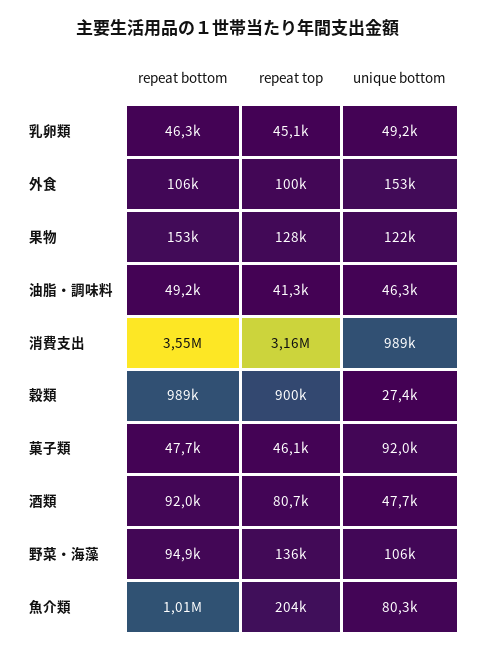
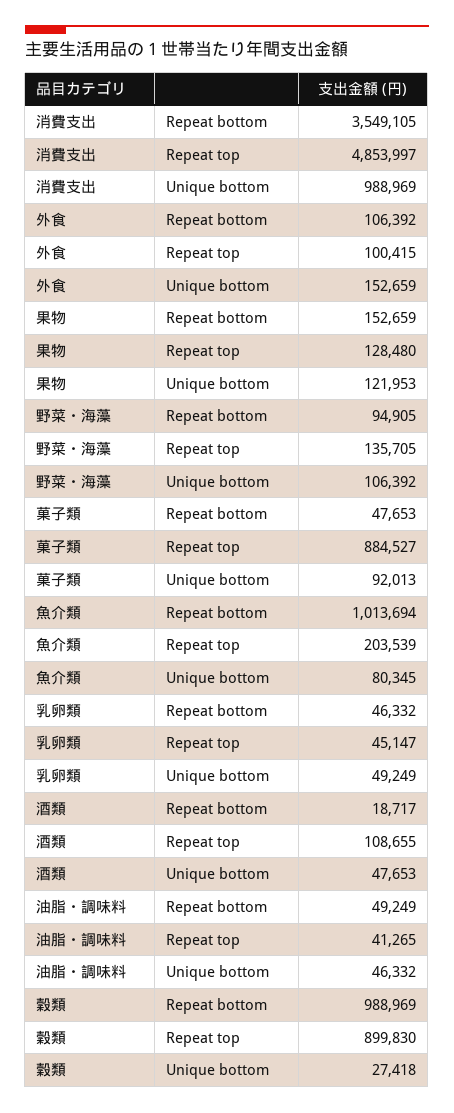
repeat top, 消費支出: 3160000 -> 4853997
repeat top, 菓子類: 46100 -> 884527
repeat bottom, 酒類: 92000 -> 18717
repeat top, 酒類: 80700 -> 108655

